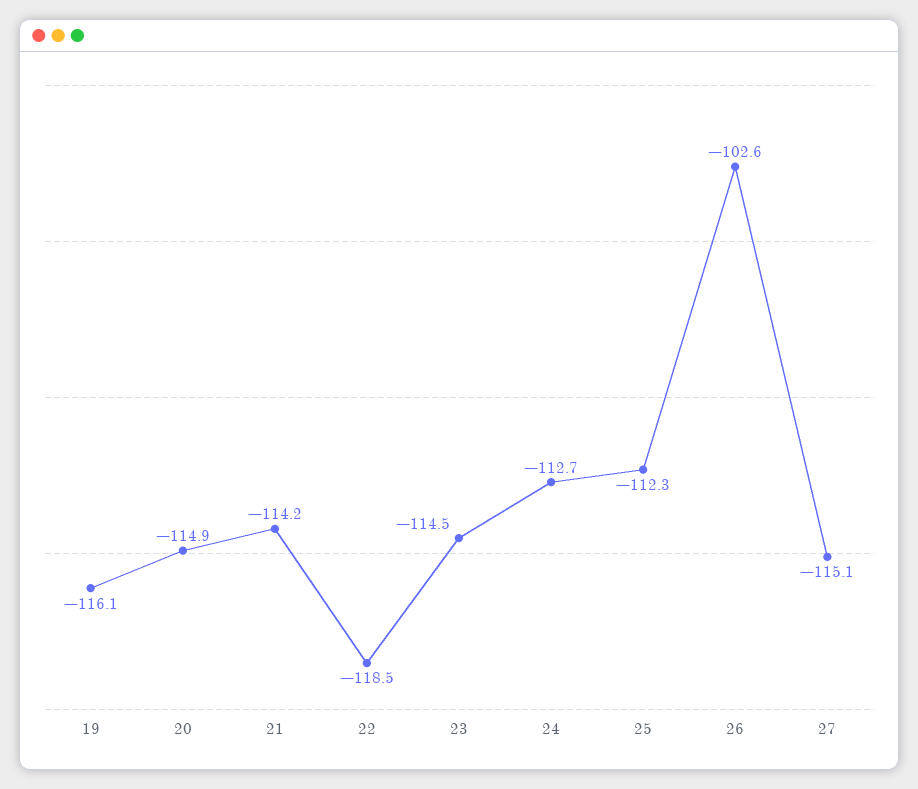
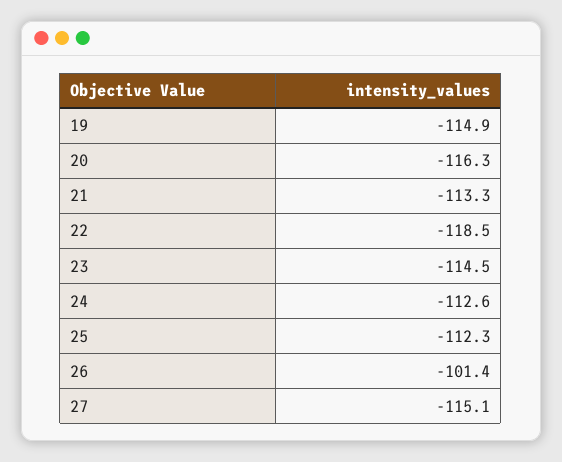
19: -116.1 -> -114.9
20: -114.9 -> -116.3
21: -114.2 -> -113.3
24: -112.7 -> -112.6
26: -102.6 -> -101.4

